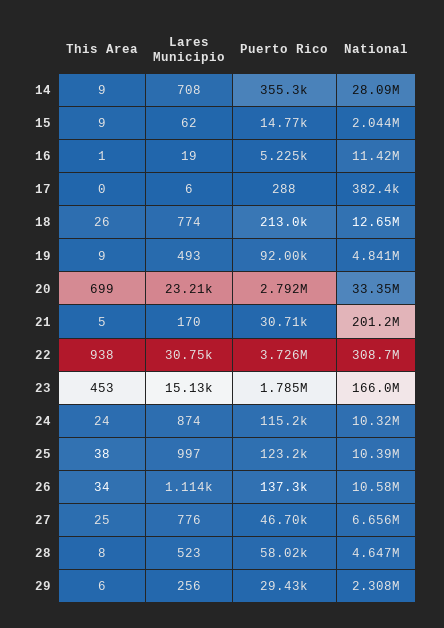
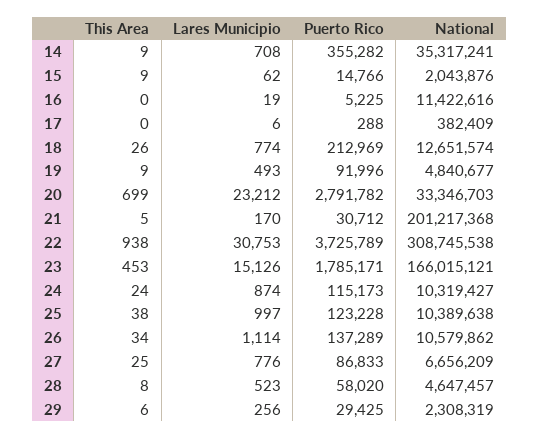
National, 14: 28090000 -> 35317241
This Area, 16: 1 -> 0
Puerto Rico, 27: 46700 -> 86833

